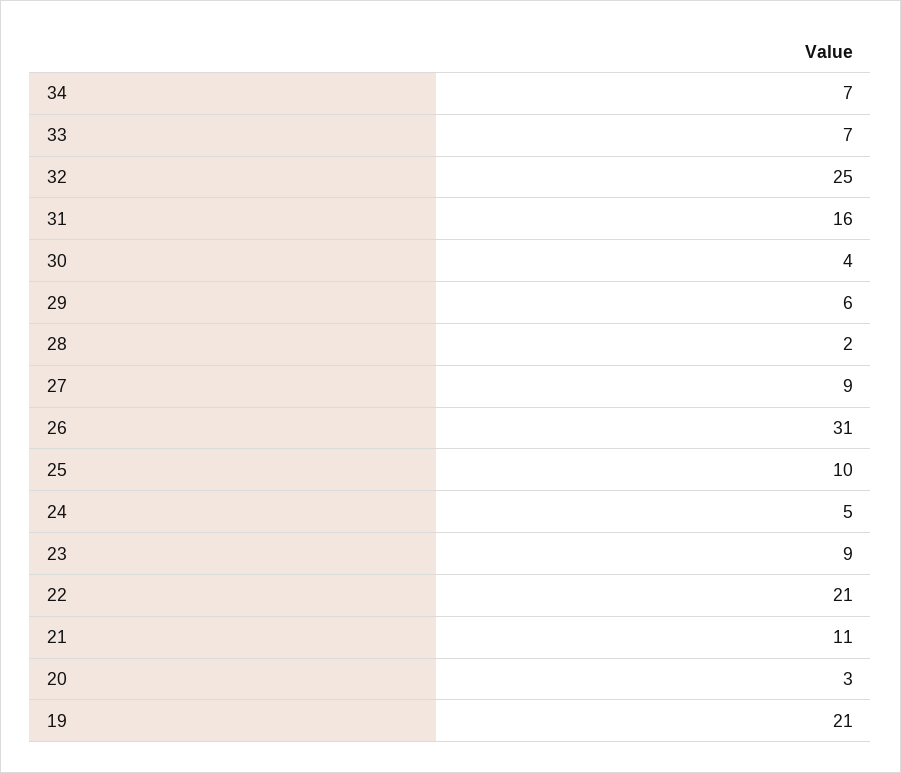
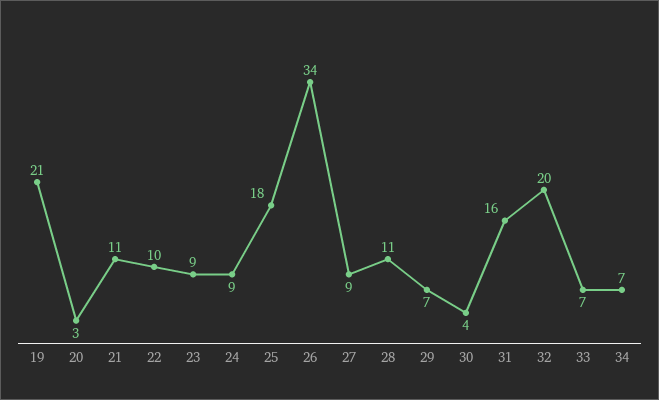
32: 25 -> 20
29: 6 -> 7
28: 2 -> 11
26: 31 -> 34
25: 10 -> 18
24: 5 -> 9
22: 21 -> 10

